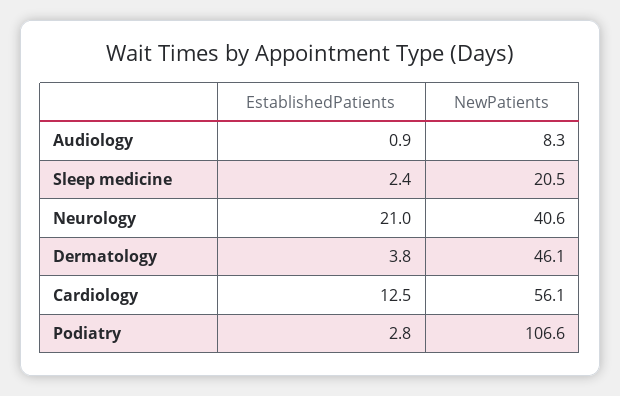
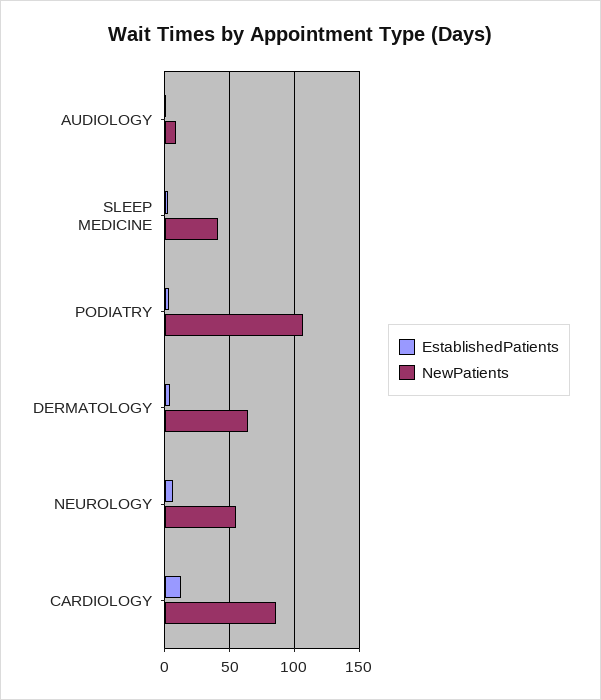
NewPatients, Sleep medicine: 20.5 -> 40
EstablishedPatients, Neurology: 21 -> 5
NewPatients, Neurology: 40.6 -> 55
NewPatients, Dermatology: 46.1 -> 65
NewPatients, Cardiology: 56.1 -> 85

